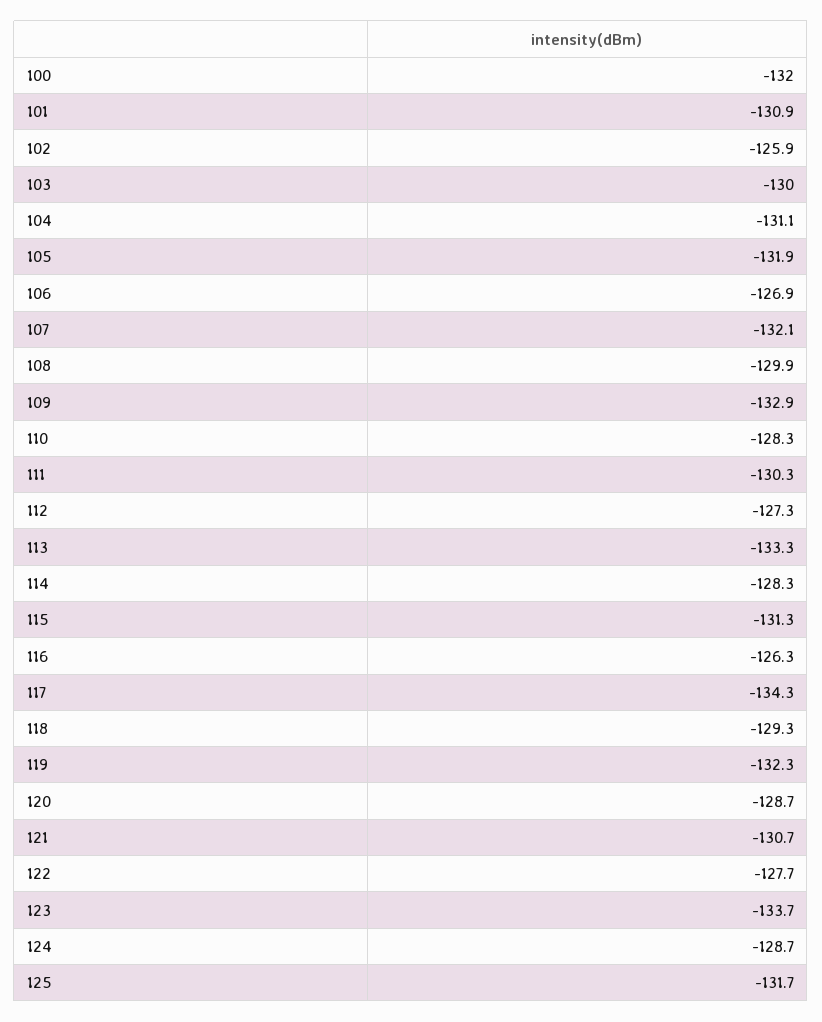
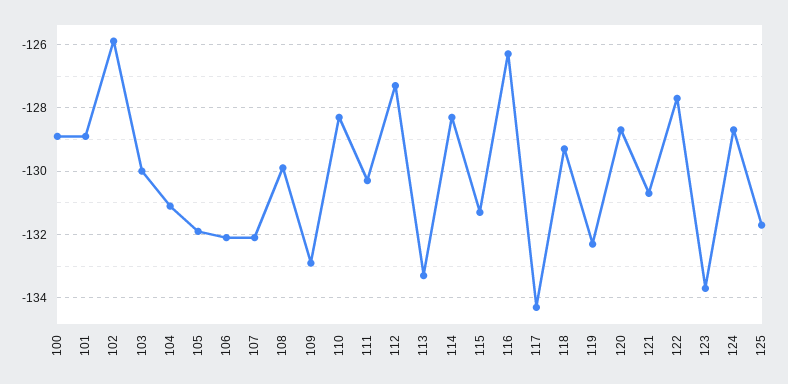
100: -132 -> -129
101: -130.9 -> -129
106: -126.9 -> -132

